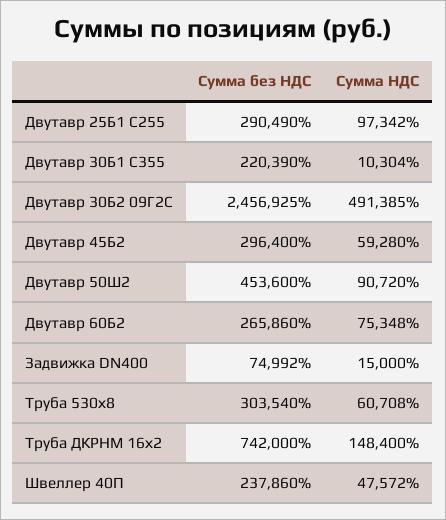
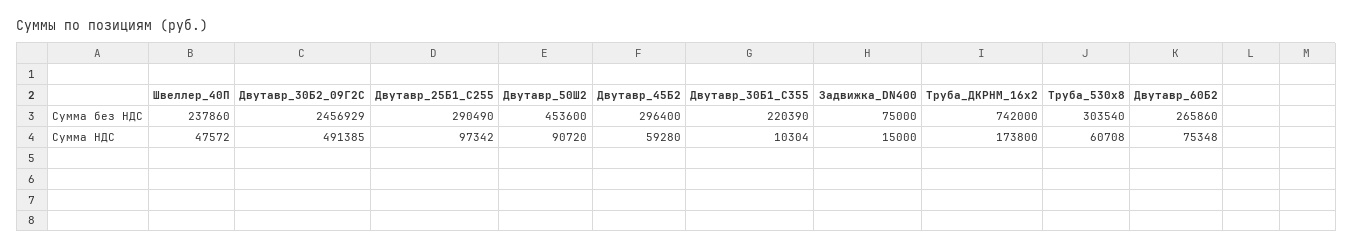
Сумма без НДС, Двутавр 30Б2 09Г2С: 2456925 -> 2456929
Сумма без НДС, Задвижка DN400: 74992 -> 75000
Сумма НДС, Труба ДКРНМ 16х2: 148400 -> 173800

